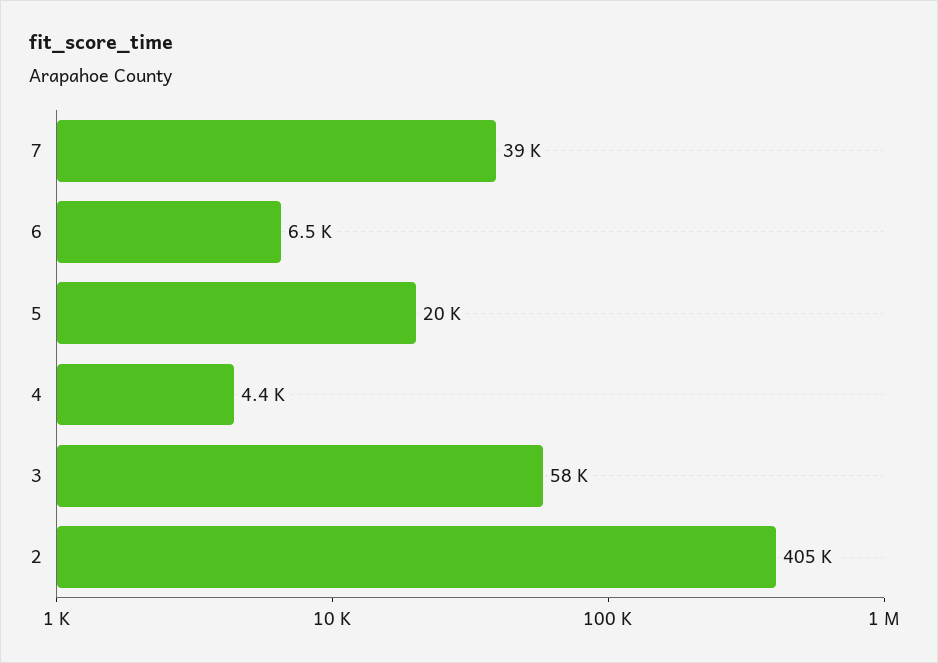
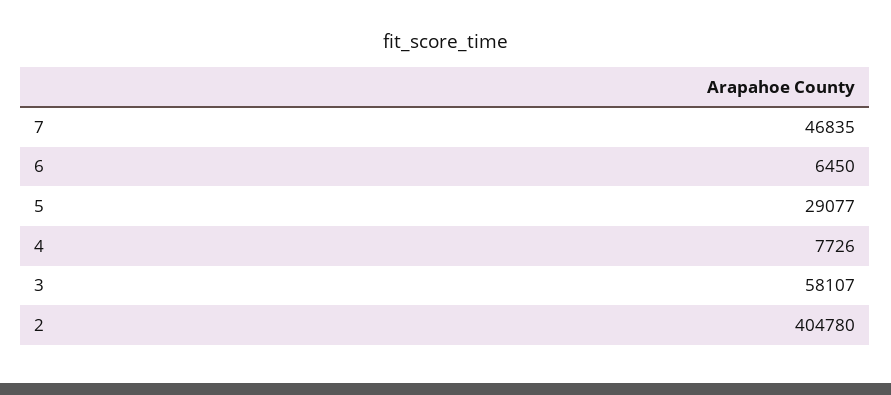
7: 39000 -> 46835
5: 20000 -> 29077
4: 4400 -> 7726

